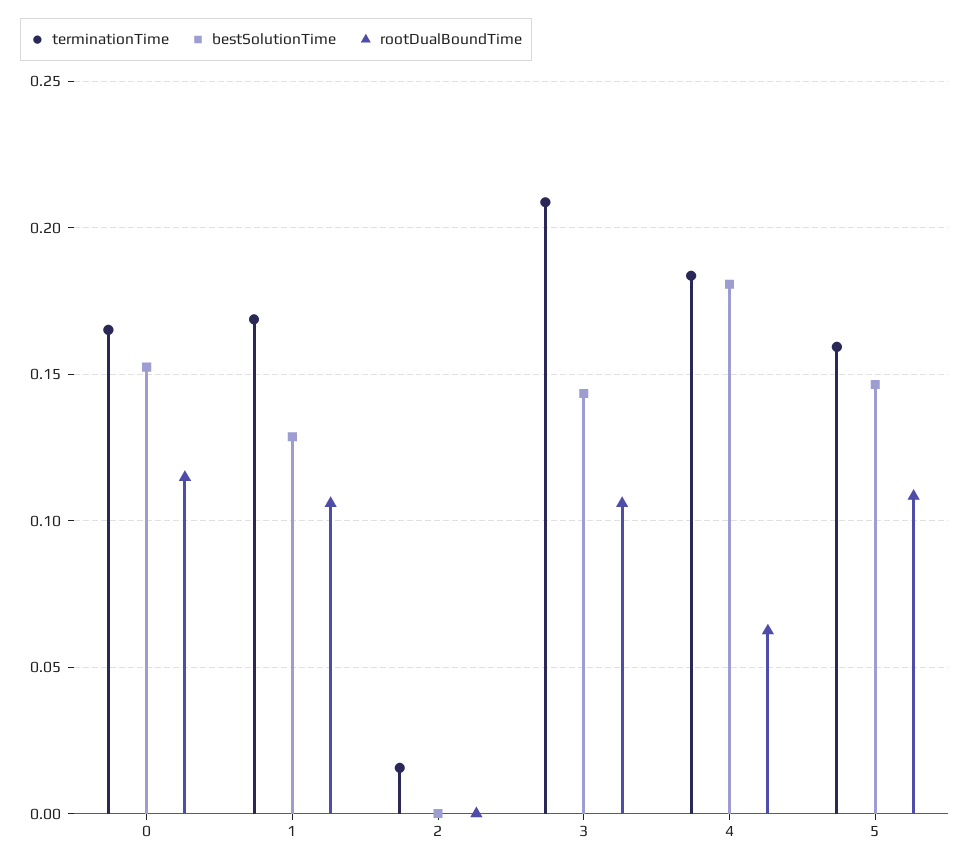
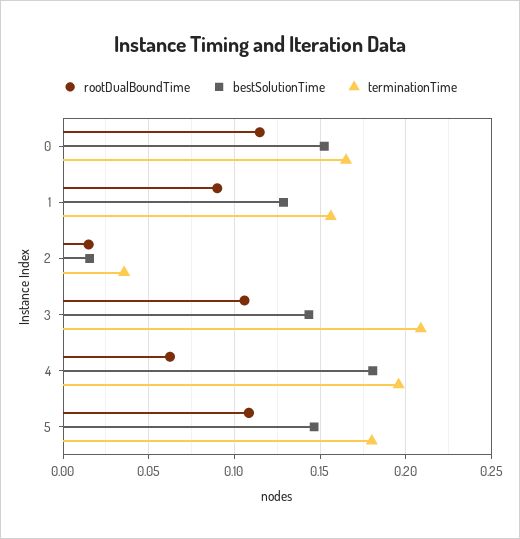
terminationTime, 1: 0.17 -> 0.155
rootDualBoundTime, 1: 0.105 -> 0.09
terminationTime, 2: 0.015 -> 0.035
bestSolutionTime, 2: 0 -> 0.015
rootDualBoundTime, 2: 0 -> 0.015
terminationTime, 4: 0.185 -> 0.195
terminationTime, 5: 0.16 -> 0.18

